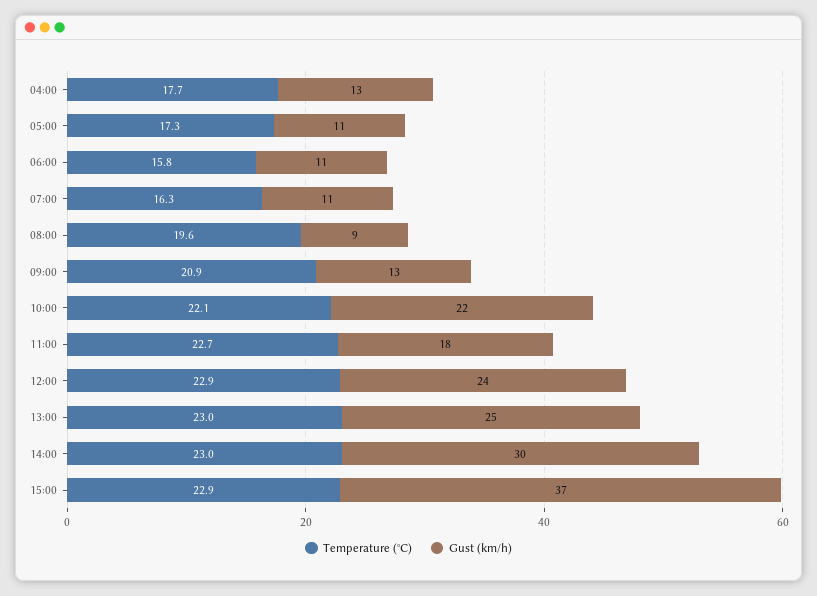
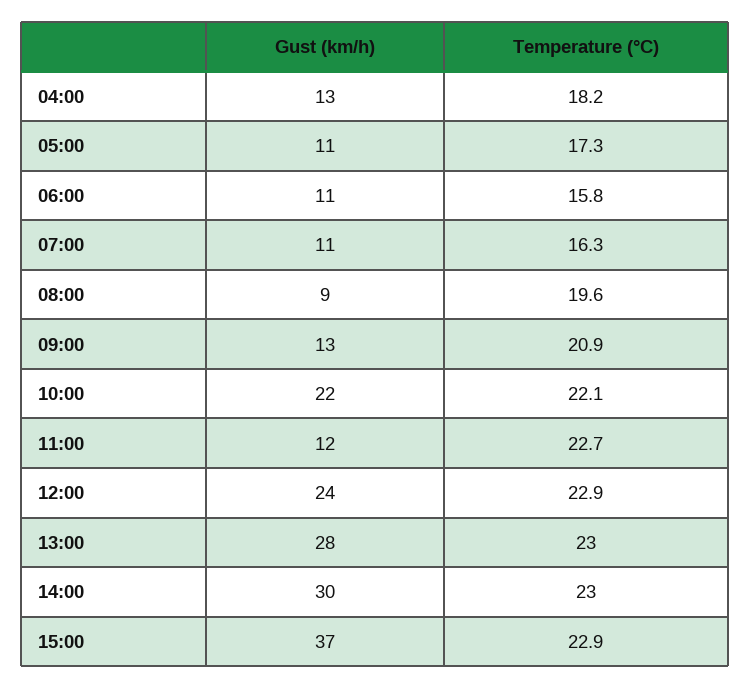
Temperature (°C), 04:00: 17.7 -> 18.2
Gust (km/h), 11:00: 18 -> 12
Gust (km/h), 13:00: 25 -> 28

